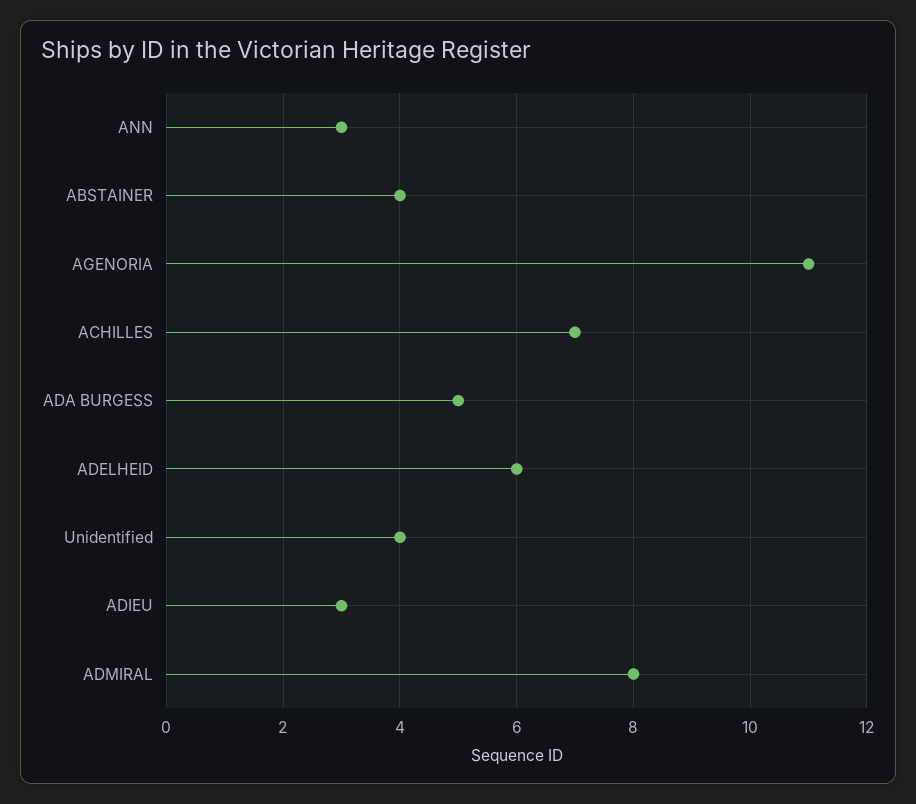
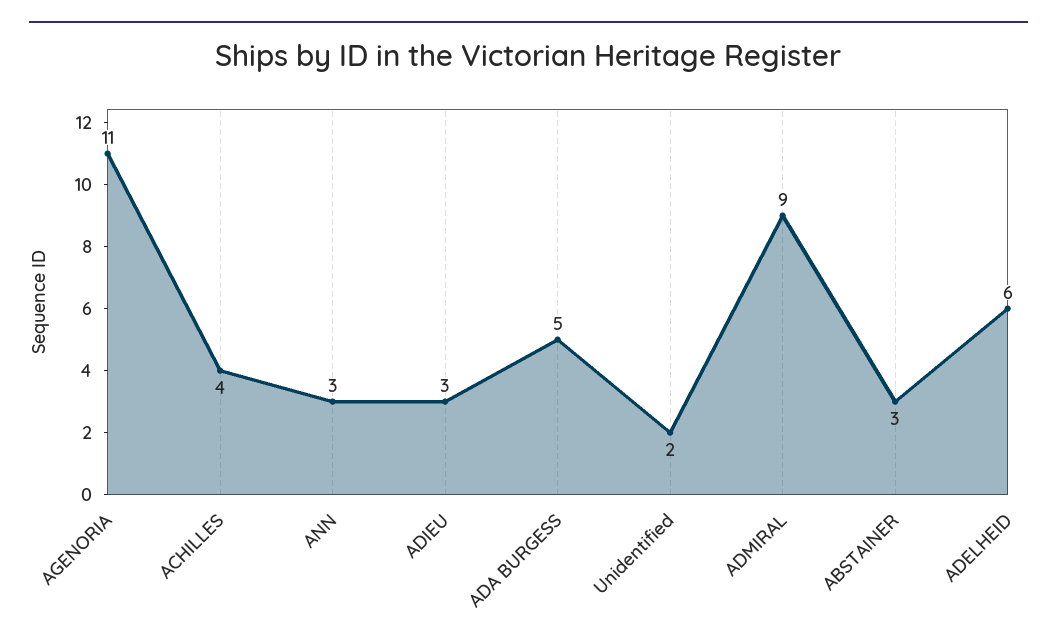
ABSTAINER: 4 -> 3
ACHILLES: 7 -> 4
Unidentified: 4 -> 2
ADMIRAL: 8 -> 9

